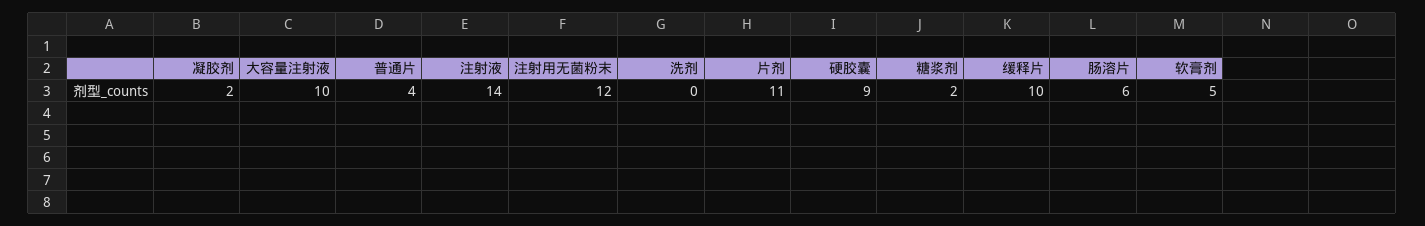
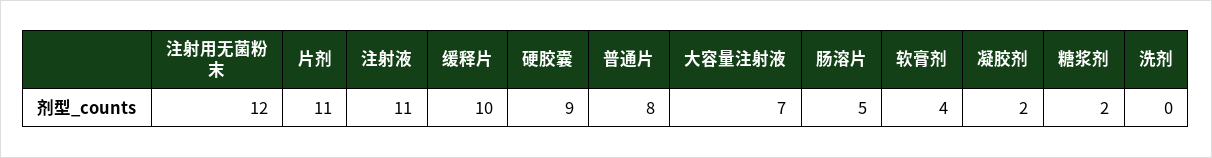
大容量注射液: 10 -> 7
普通片: 4 -> 8
注射液: 14 -> 11
肠溶片: 6 -> 5
软膏剂: 5 -> 4

